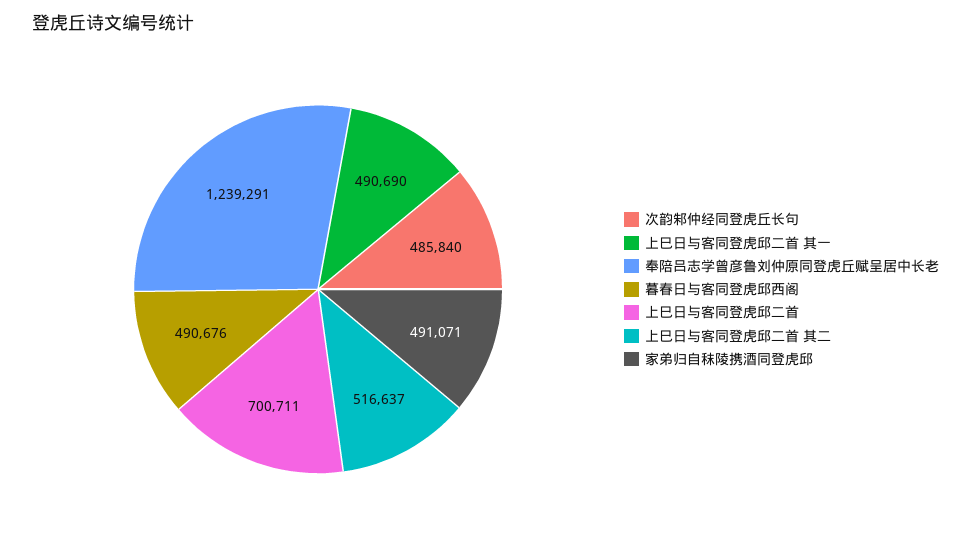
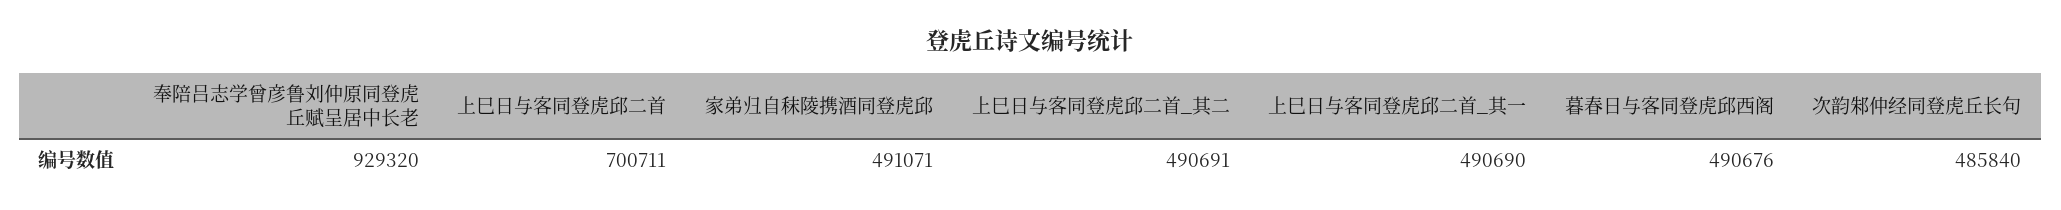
奉陪吕志学曾彦鲁刘仲原同登虎丘赋呈居中长老: 1239291 -> 929320
上巳日与客同登虎邱二首 其二: 516637 -> 490691

